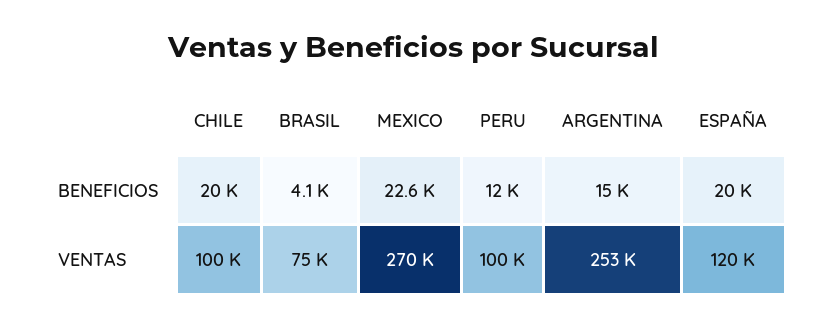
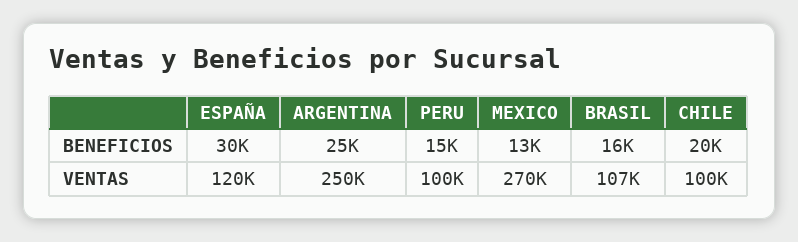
BRASIL, BENEFICIOS: 4100 -> 16000
MEXICO, BENEFICIOS: 22600 -> 13000
PERU, BENEFICIOS: 12000 -> 15000
ARGENTINA, BENEFICIOS: 15000 -> 25000
ESPAÑA, BENEFICIOS: 20000 -> 30000
BRASIL, VENTAS: 75000 -> 107000
ARGENTINA, VENTAS: 253000 -> 250000

